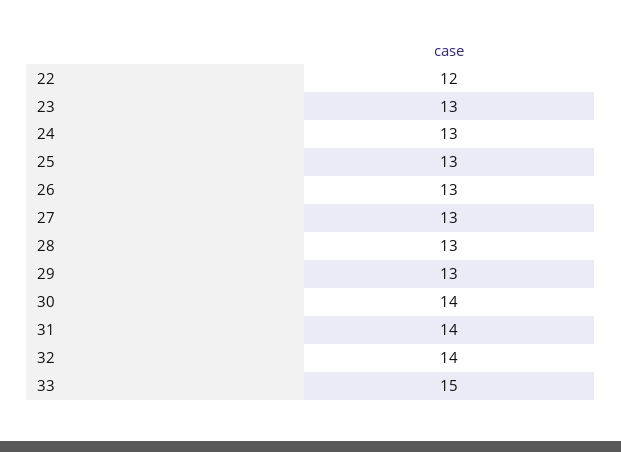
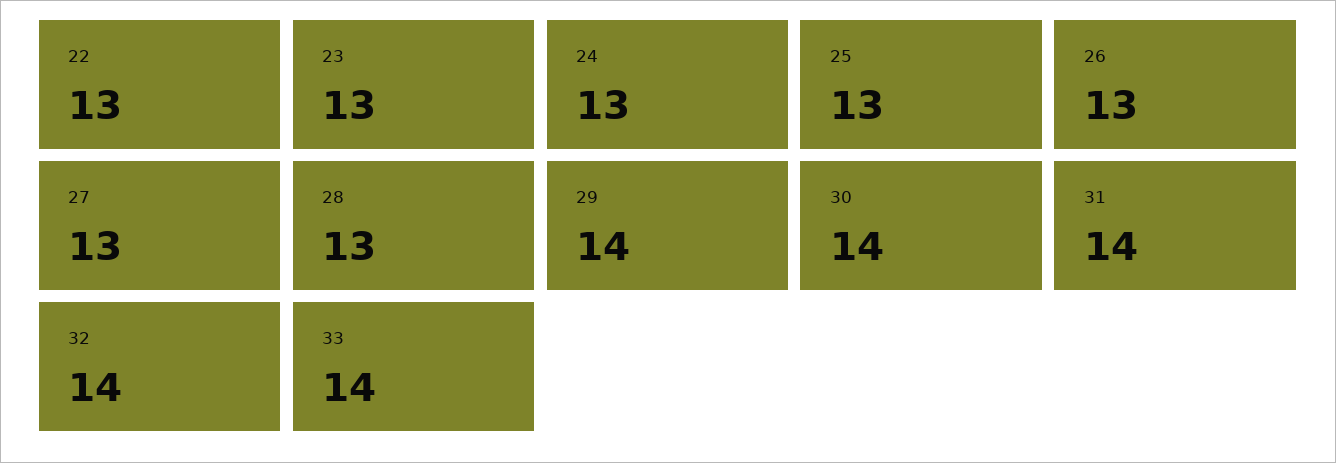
22: 12 -> 13
29: 13 -> 14
33: 15 -> 14

